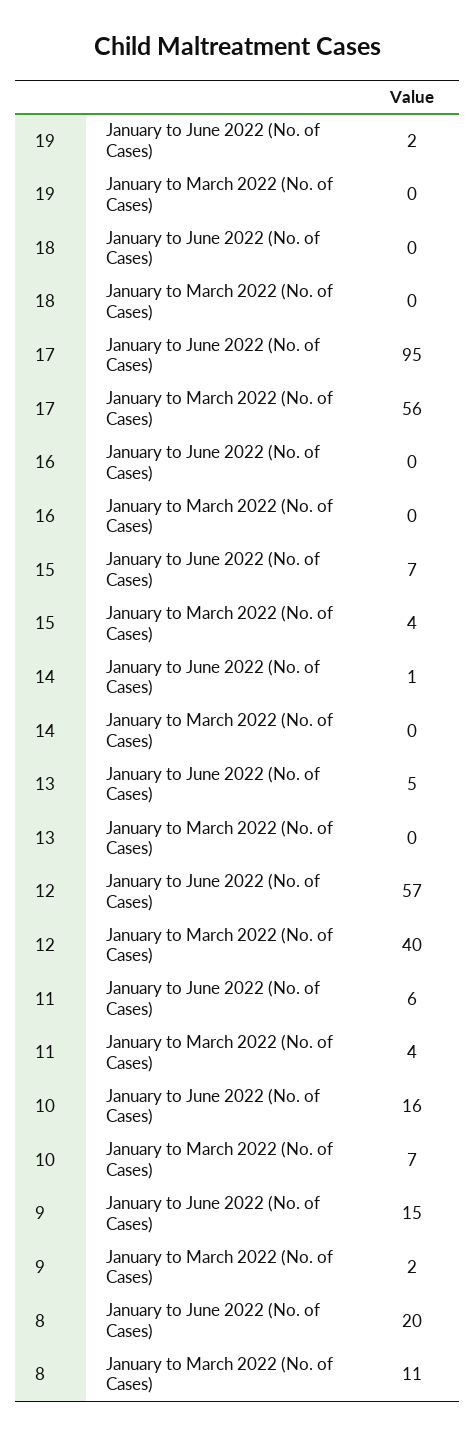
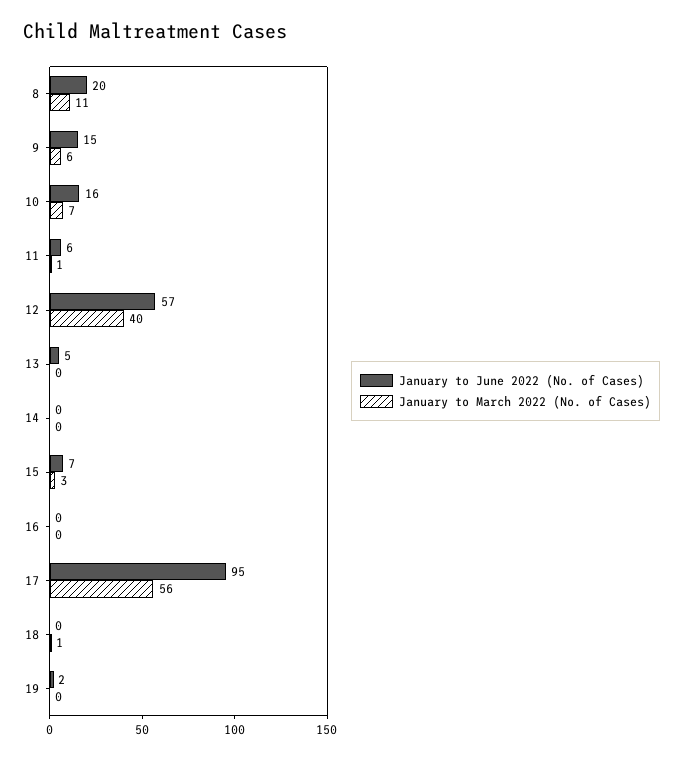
January to March 2022 (No. of Cases), 18: 0 -> 1
January to March 2022 (No. of Cases), 15: 4 -> 3
January to June 2022 (No. of Cases), 14: 1 -> 0
January to March 2022 (No. of Cases), 11: 4 -> 1
January to March 2022 (No. of Cases), 9: 2 -> 6

